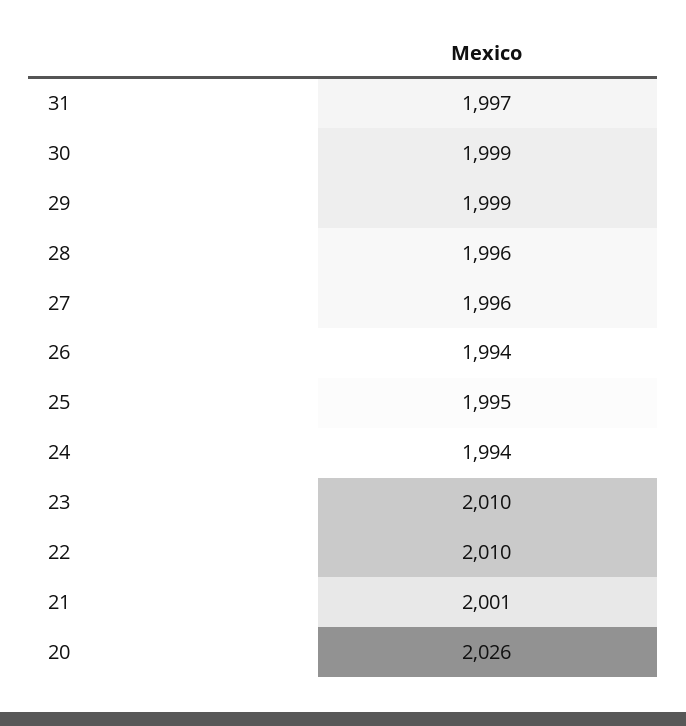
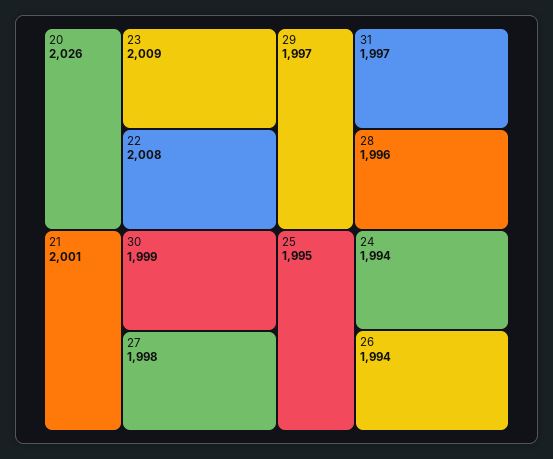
29: 1999 -> 1997
27: 1996 -> 1998
23: 2010 -> 2009
22: 2010 -> 2008

